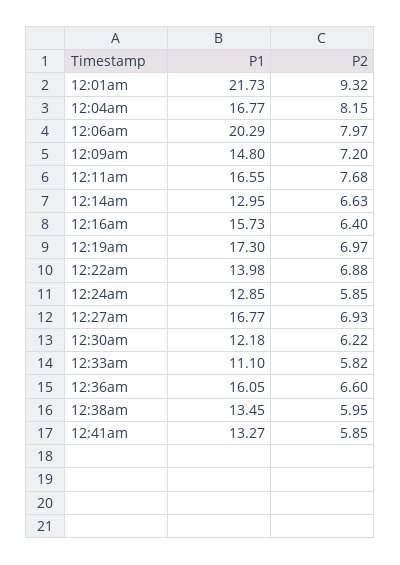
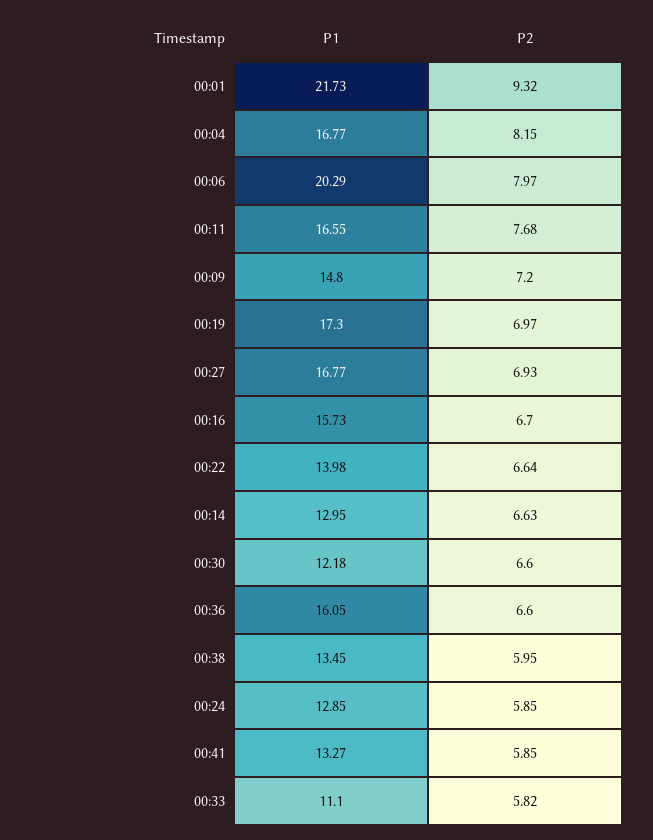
P2, 12:16am: 6.4 -> 6.7
P2, 12:22am: 6.88 -> 6.64
P2, 12:30am: 6.22 -> 6.6

